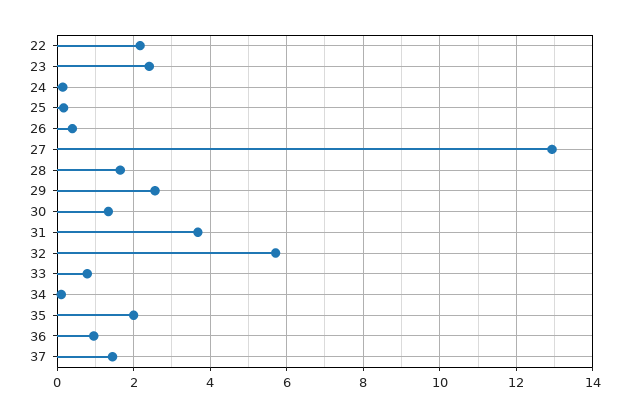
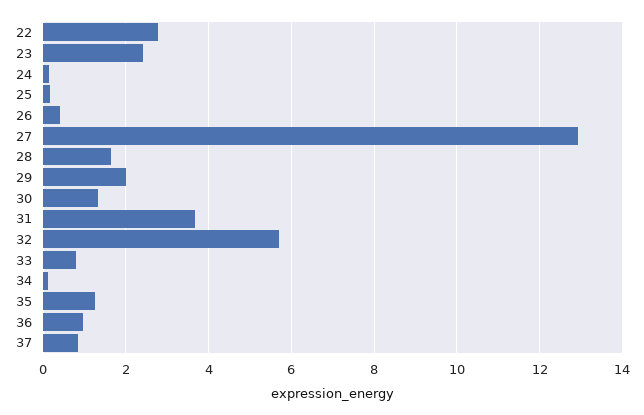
22: 2.2 -> 2.8
29: 2.6 -> 2
35: 2 -> 1.2
37: 1.4 -> 0.8

